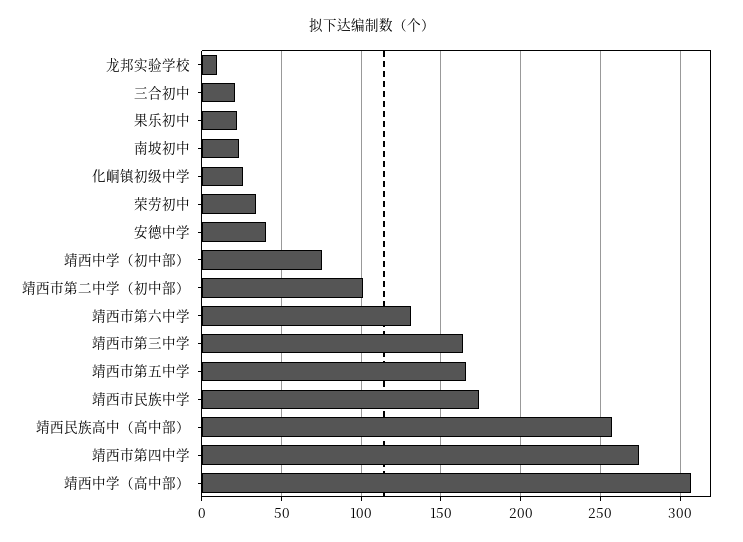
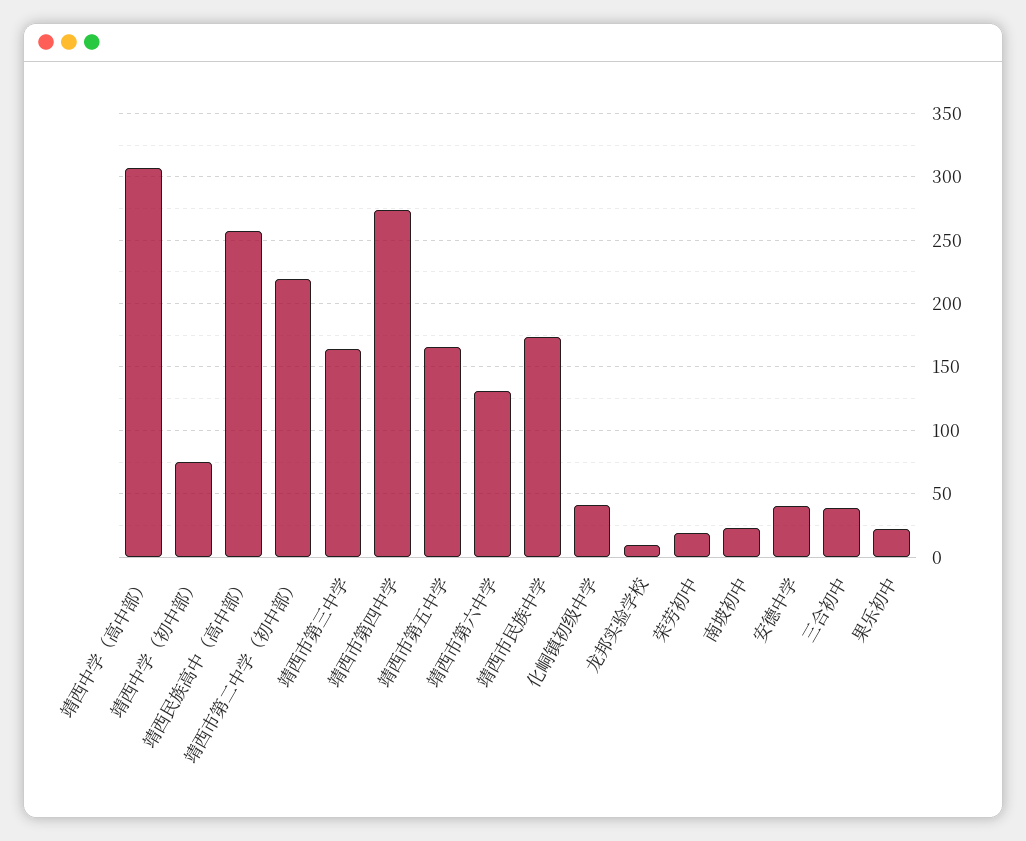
三合初中: 20 -> 40
化峒镇初级中学: 25 -> 40
荣劳初中: 35 -> 20
靖西市第二中学（初中部）: 100 -> 220

